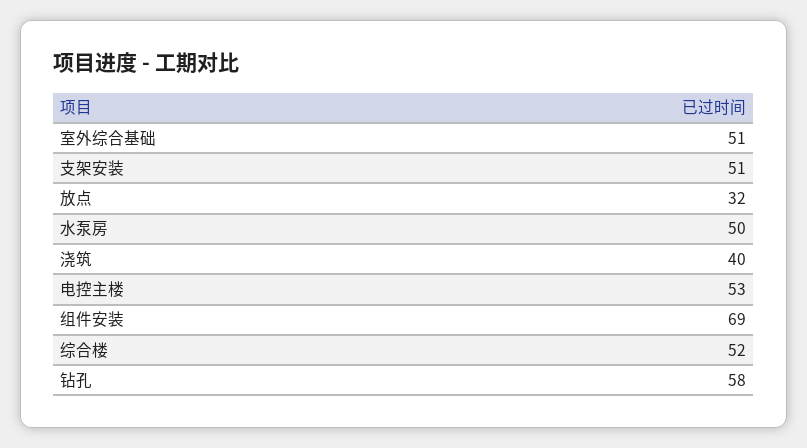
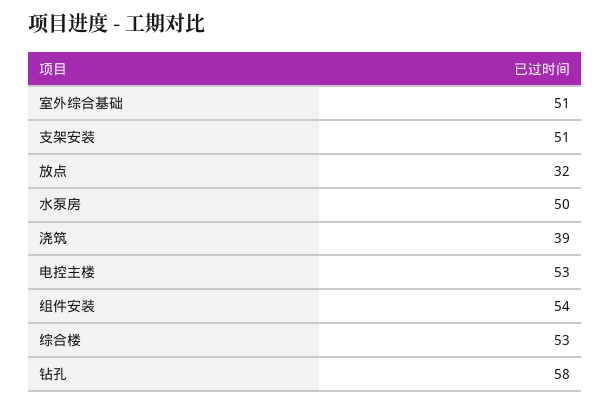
浇筑: 40 -> 39
组件安装: 69 -> 54
综合楼: 52 -> 53

